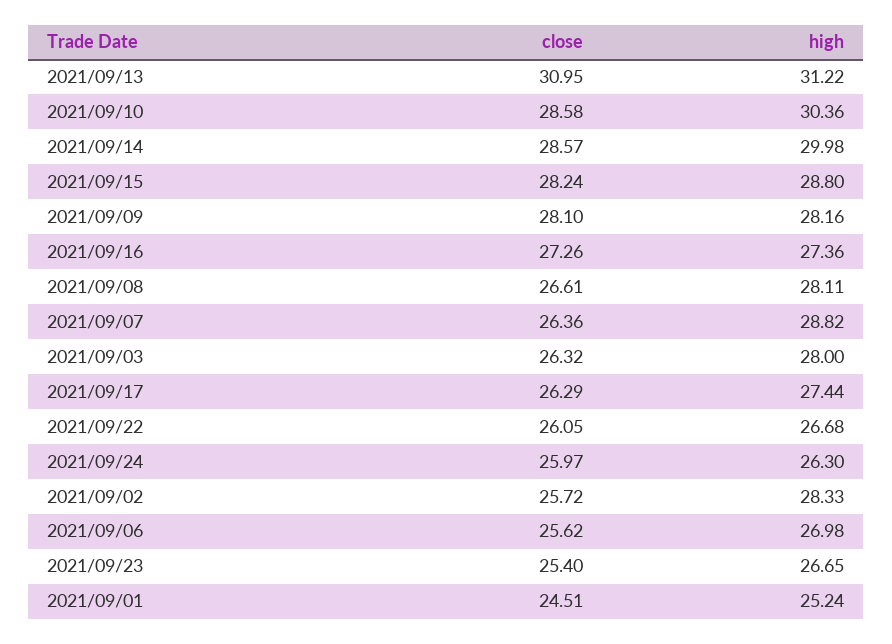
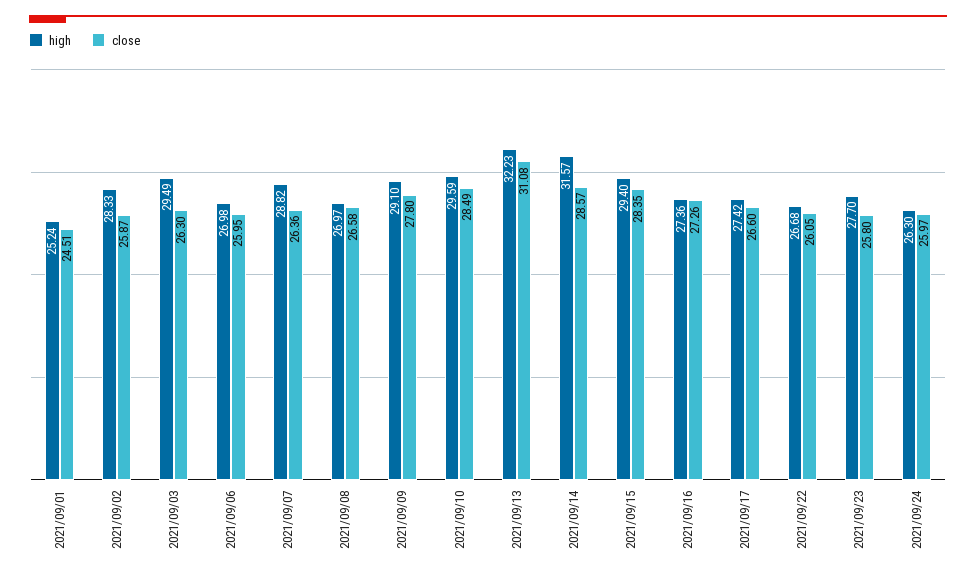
close, 2021/09/13: 30.95 -> 31.08
high, 2021/09/13: 31.22 -> 32.23
close, 2021/09/10: 28.58 -> 28.49
high, 2021/09/10: 30.36 -> 29.59
high, 2021/09/14: 29.98 -> 31.57
close, 2021/09/15: 28.24 -> 28.35
high, 2021/09/15: 28.8 -> 29.4
close, 2021/09/09: 28.1 -> 27.8
high, 2021/09/09: 28.16 -> 29.1
close, 2021/09/08: 26.61 -> 26.58
high, 2021/09/08: 28.11 -> 26.97
close, 2021/09/03: 26.32 -> 26.3
high, 2021/09/03: 28 -> 29.49
close, 2021/09/17: 26.29 -> 26.6
high, 2021/09/17: 27.44 -> 27.42
close, 2021/09/02: 25.72 -> 25.87
close, 2021/09/06: 25.62 -> 25.95
close, 2021/09/23: 25.4 -> 25.8
high, 2021/09/23: 26.65 -> 27.7

